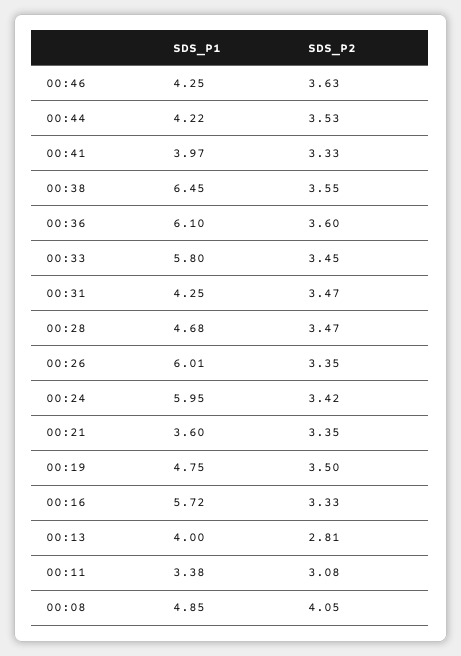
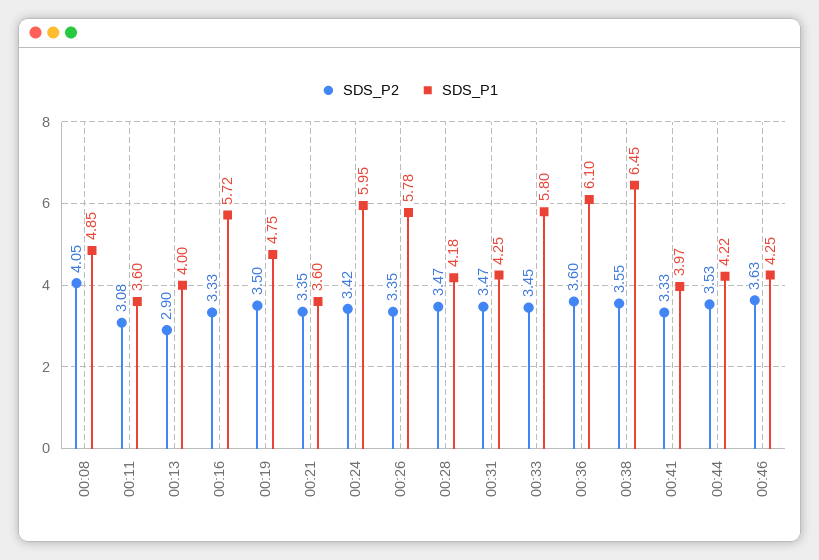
SDS_P1, 00:28: 4.68 -> 4.18
SDS_P1, 00:26: 6.01 -> 5.78
SDS_P2, 00:13: 2.81 -> 2.9
SDS_P1, 00:11: 3.38 -> 3.6

